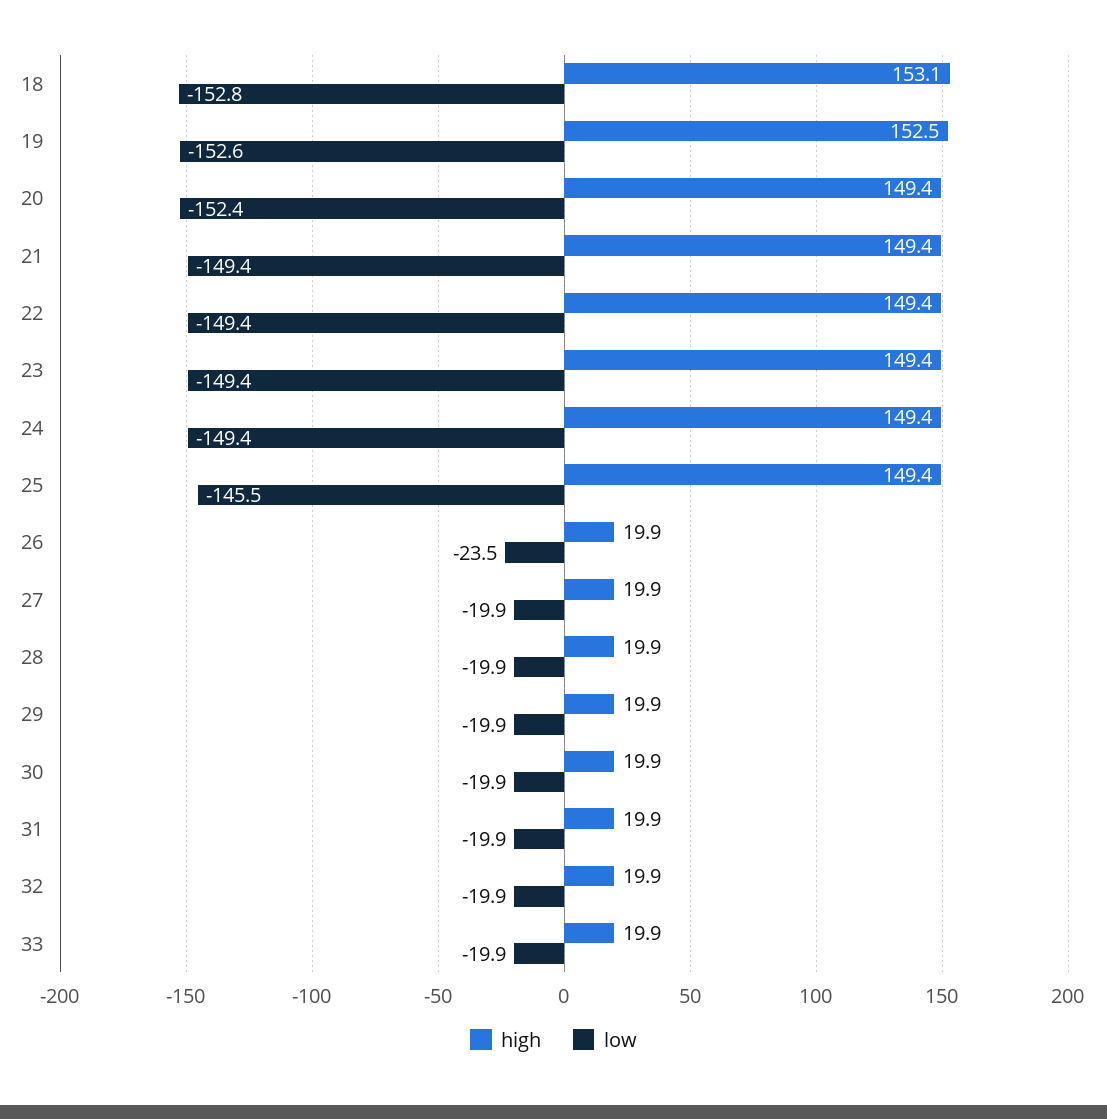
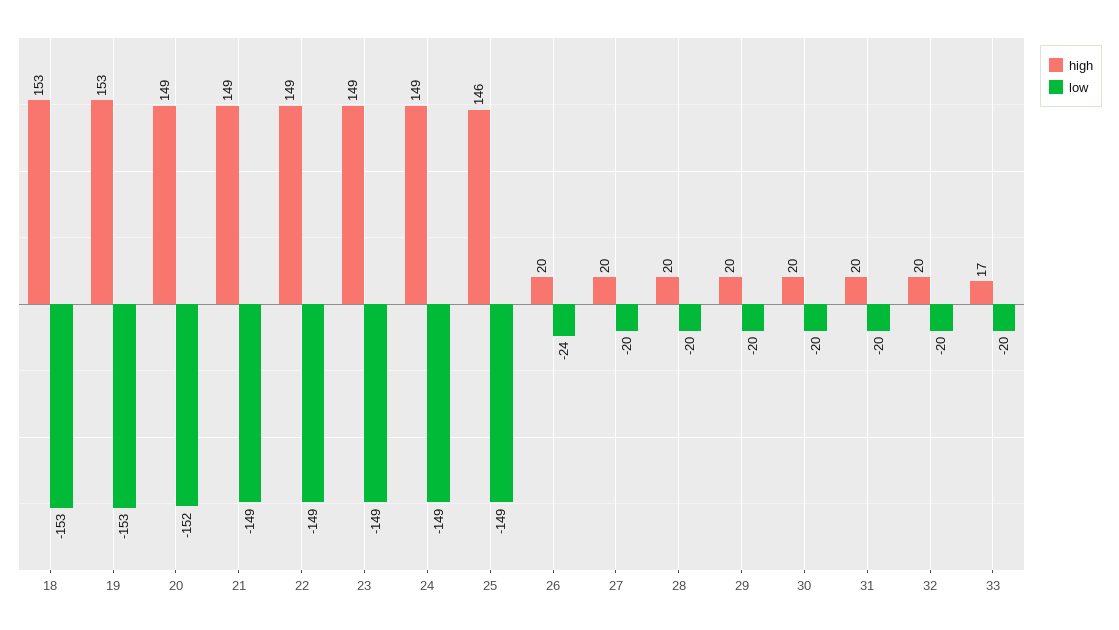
high, 25: 149.4 -> 146
low, 25: -145.5 -> -149
high, 33: 19.9 -> 17

